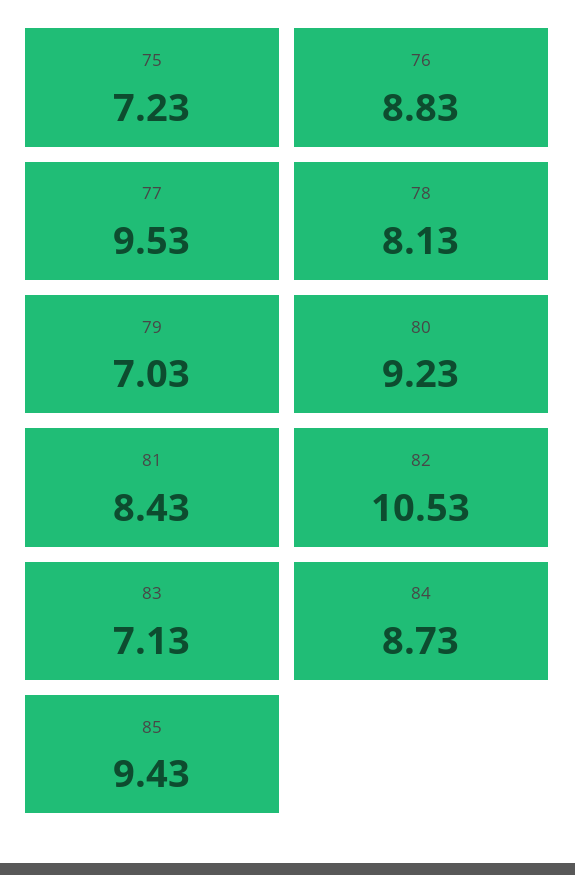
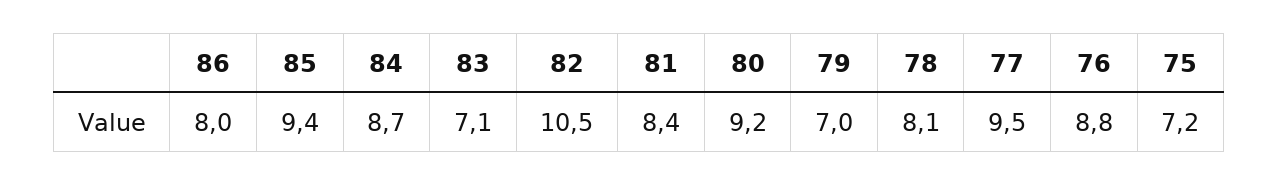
86: none -> 8

